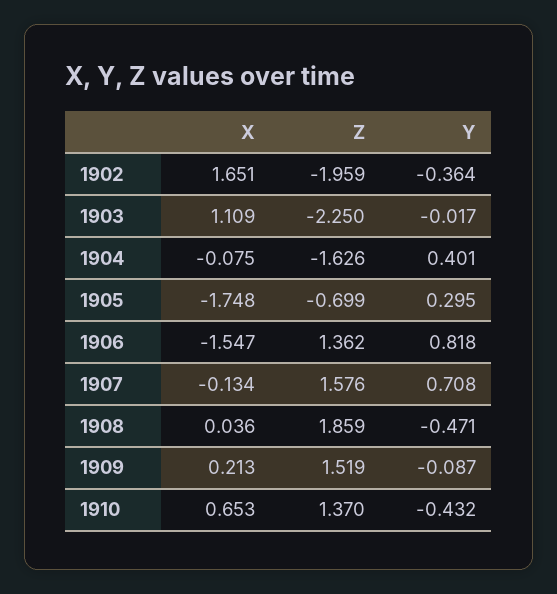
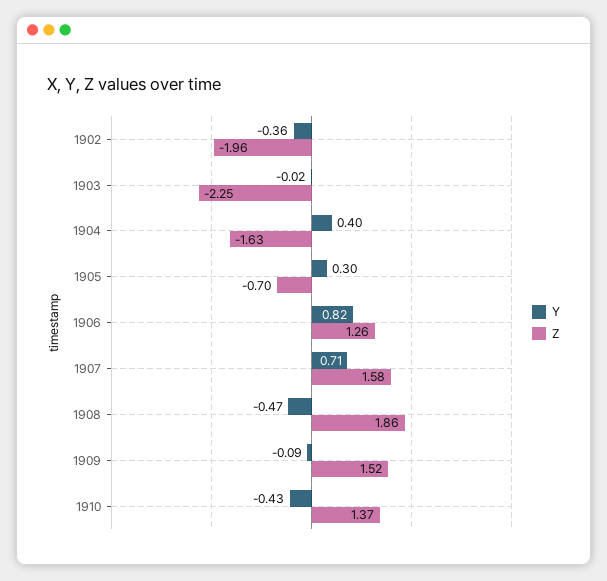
X, 1902: 1.651 -> none
X, 1903: 1.109 -> none
X, 1904: -0.075 -> none
X, 1905: -1.748 -> none
X, 1906: -1.547 -> none
Z, 1906: 1.362 -> 1.26
X, 1907: -0.134 -> none
X, 1908: 0.036 -> none
X, 1909: 0.213 -> none
X, 1910: 0.653 -> none

